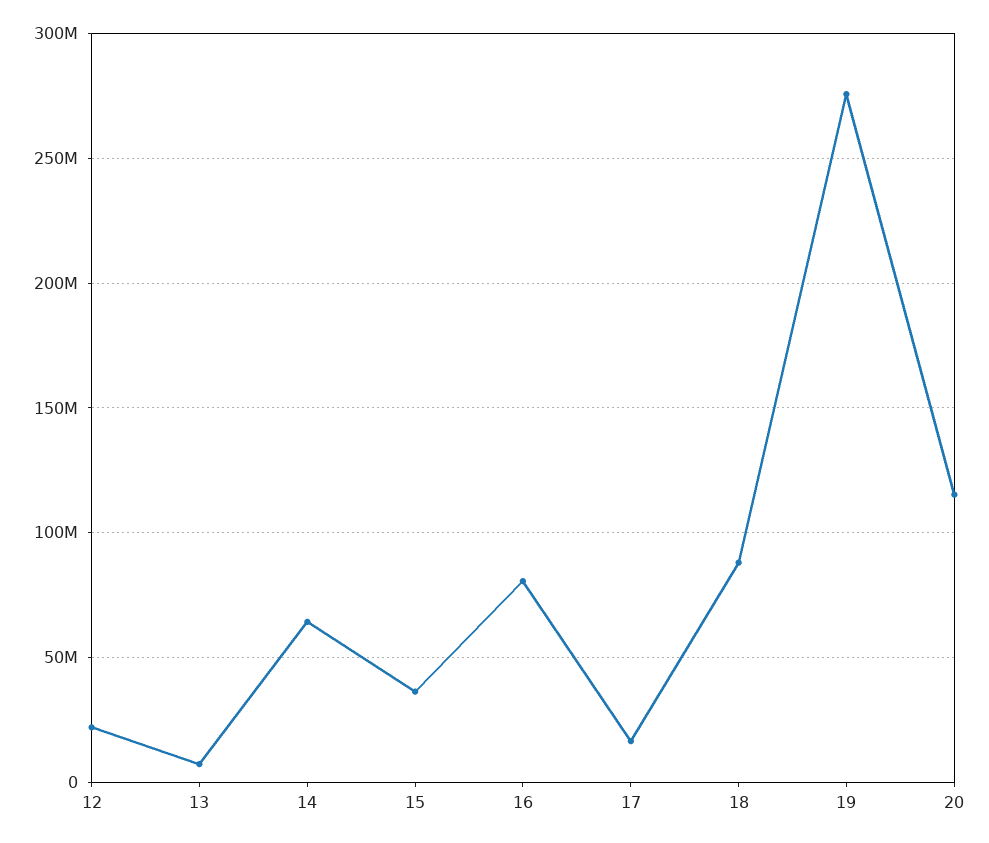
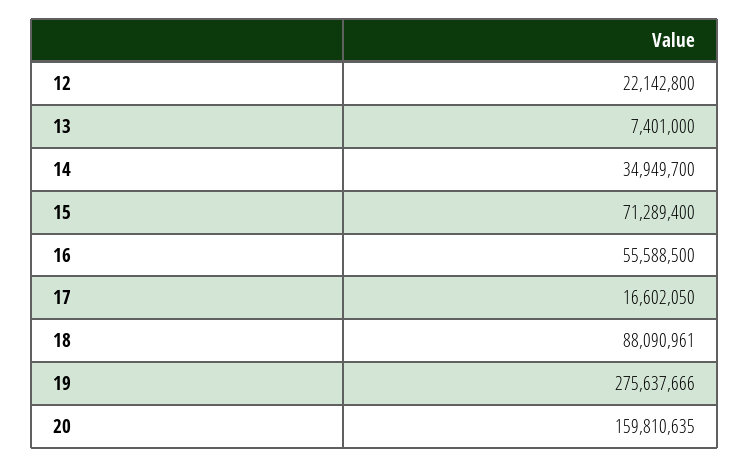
14: 65000000 -> 34949700
15: 35000000 -> 71289400
16: 80000000 -> 55588500
20: 115000000 -> 159810635

